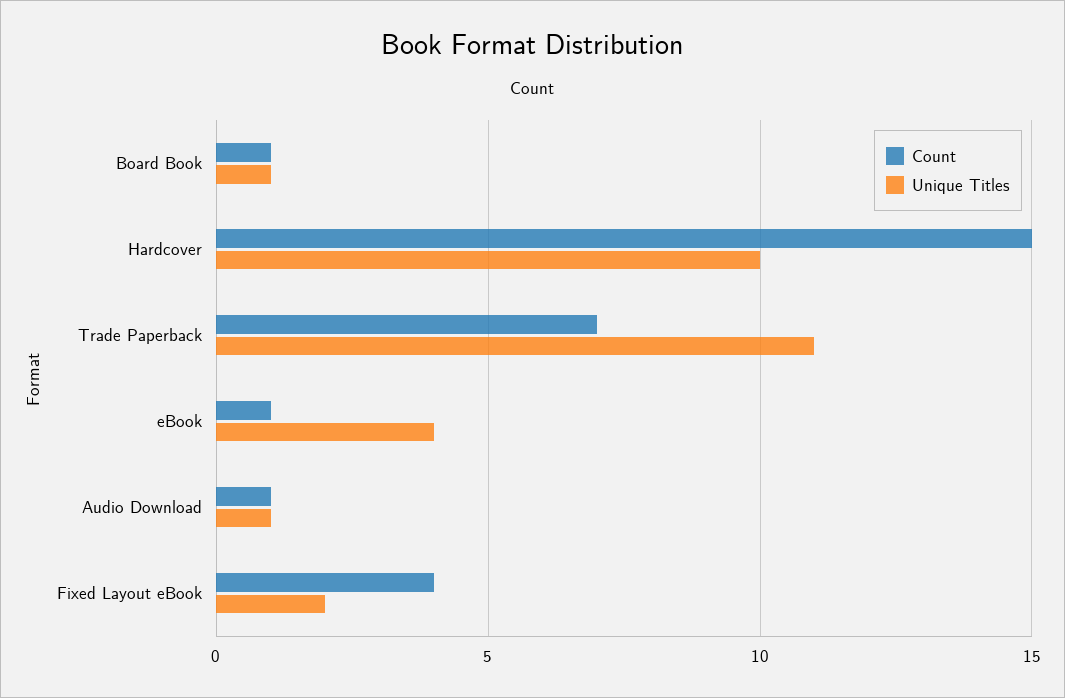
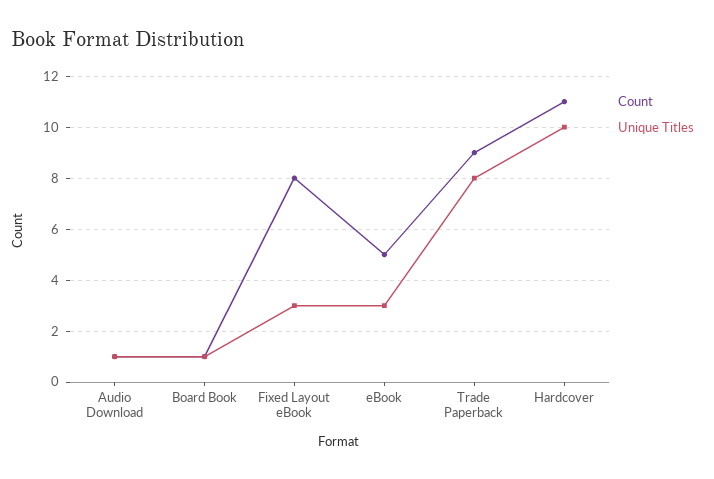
Count, Hardcover: 15 -> 11
Count, Trade Paperback: 7 -> 9
Unique Titles, Trade Paperback: 11 -> 8
Count, eBook: 1 -> 5
Unique Titles, eBook: 4 -> 3
Count, Fixed Layout eBook: 4 -> 8
Unique Titles, Fixed Layout eBook: 2 -> 3

